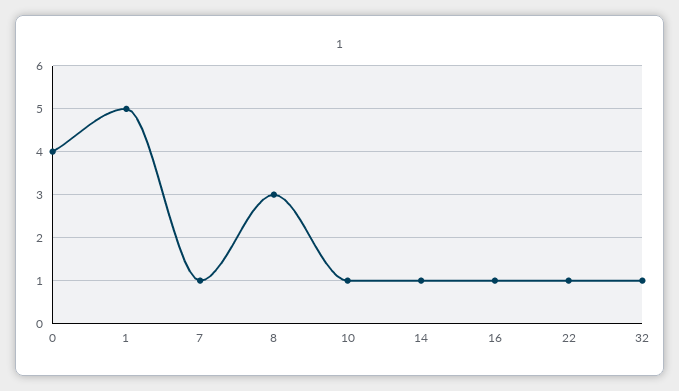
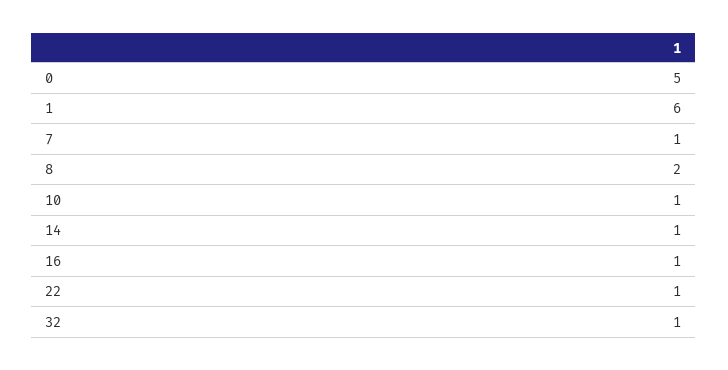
0: 4 -> 5
1: 5 -> 6
8: 3 -> 2

